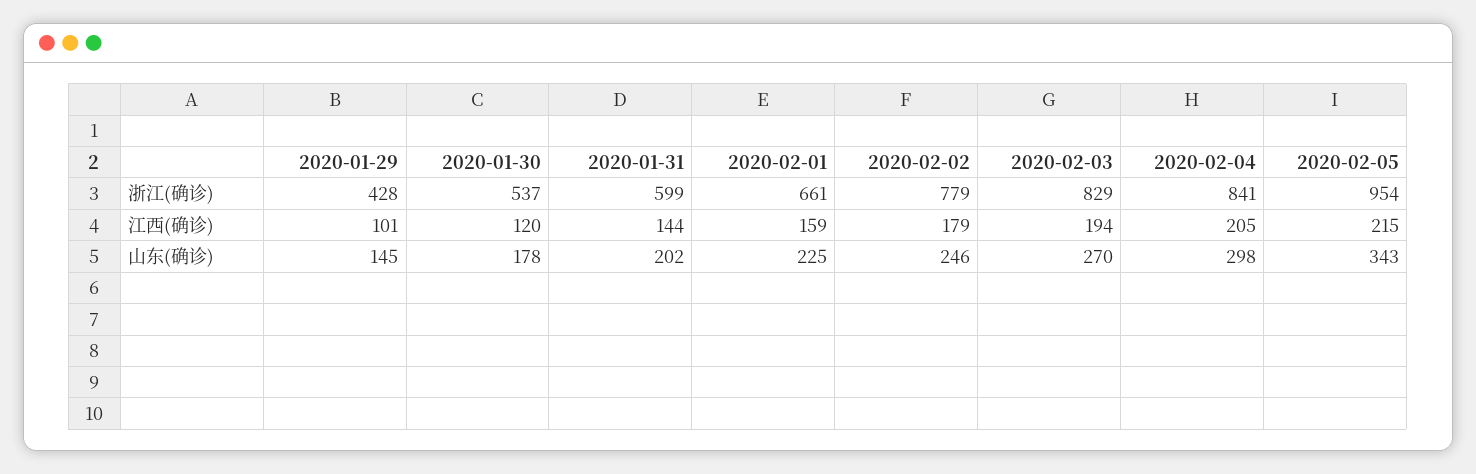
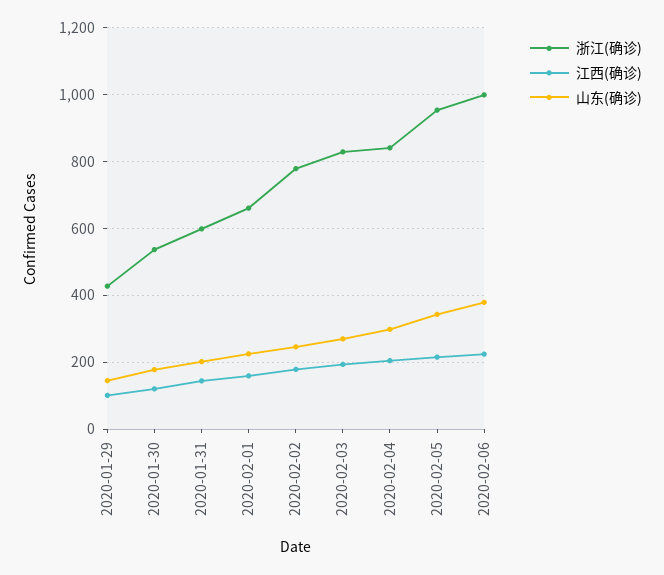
浙江(确诊), 2020-02-06: none -> 1000
江西(确诊), 2020-02-06: none -> 220
山东(确诊), 2020-02-06: none -> 380

